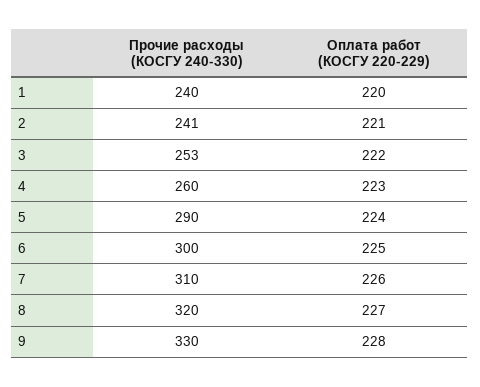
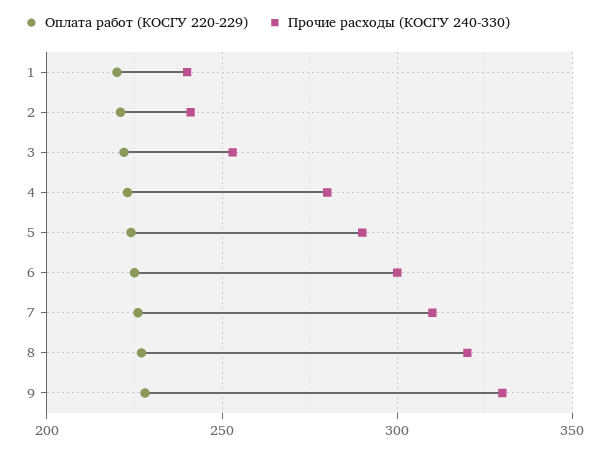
Прочие расходы (КОСГУ 240-330), 4: 260 -> 280

